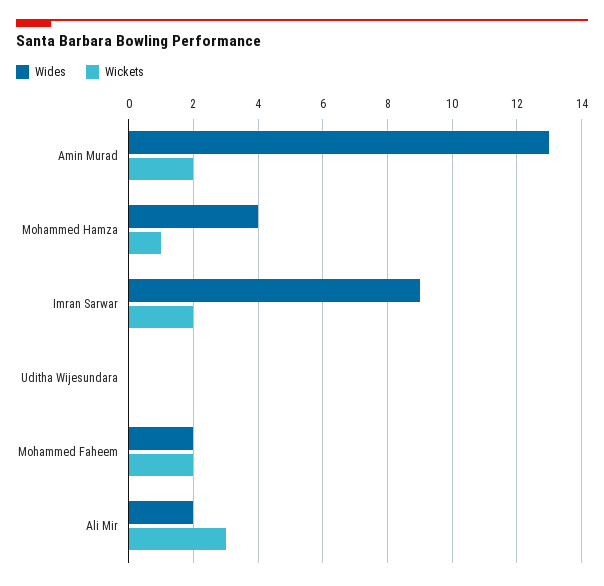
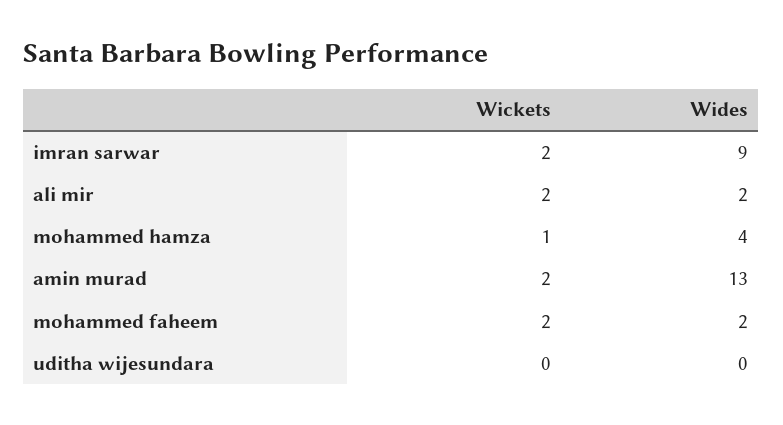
Wickets, Ali Mir: 3 -> 2

